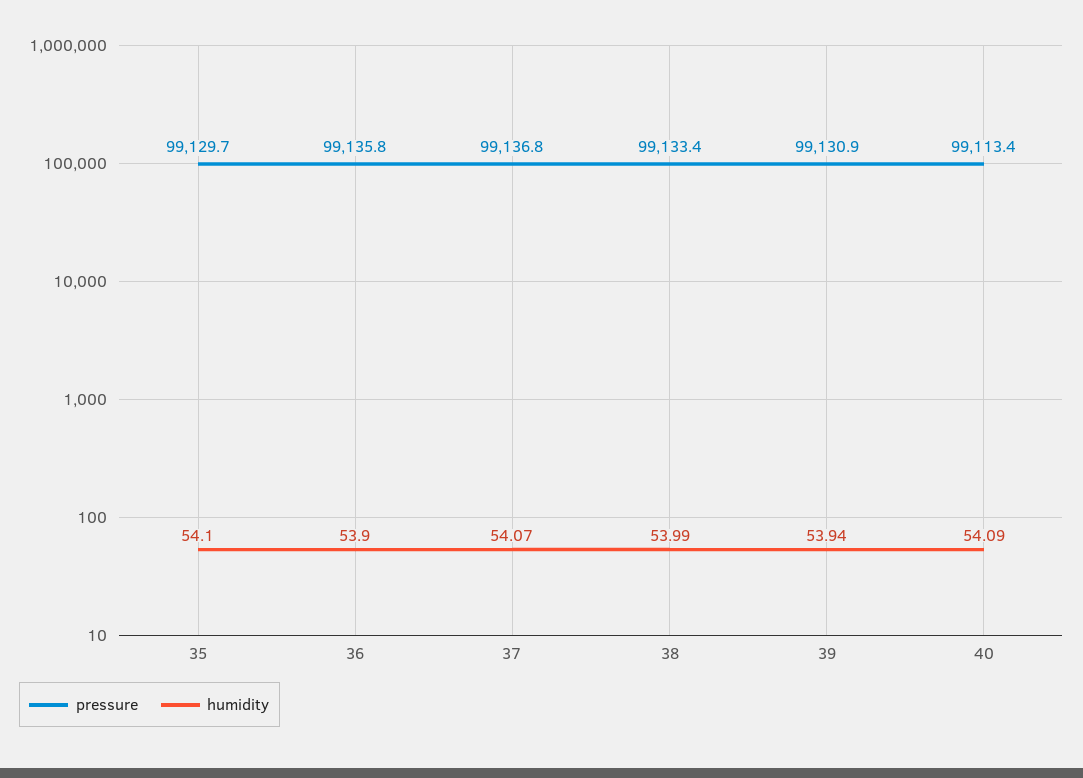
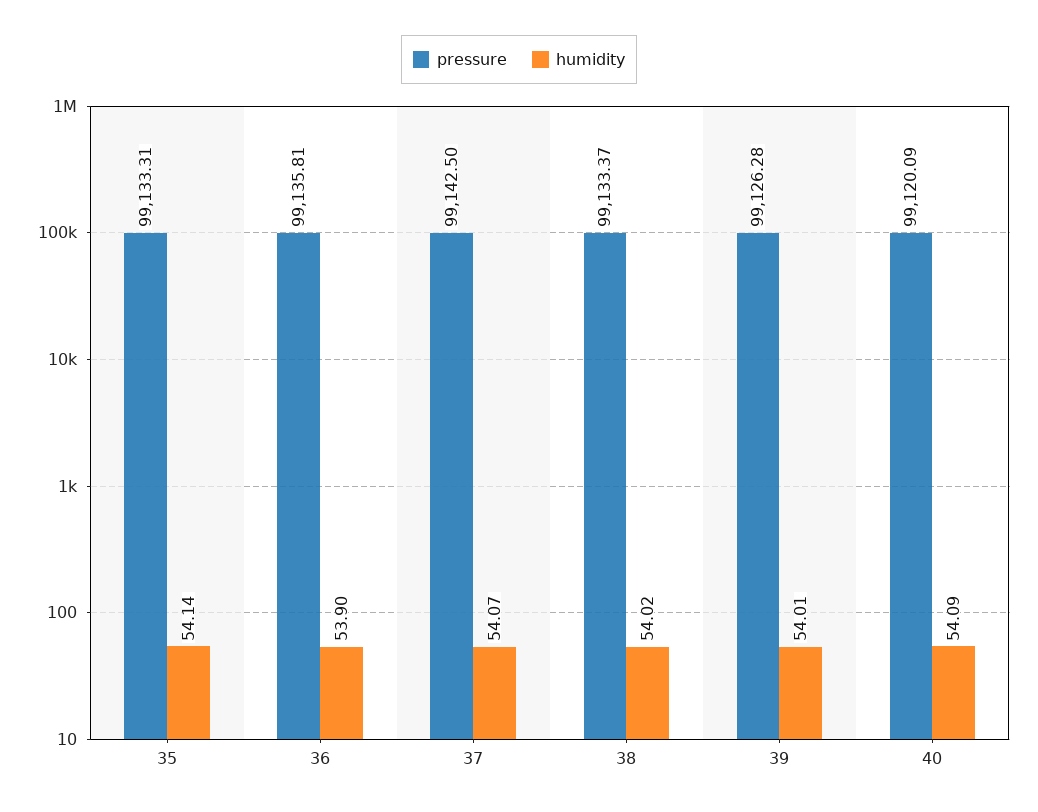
pressure, 35: 99129.7 -> 99133.31
humidity, 35: 54.1 -> 54.14
pressure, 37: 99136.8 -> 99142.5
humidity, 38: 53.99 -> 54.02
pressure, 39: 99130.9 -> 99126.28
humidity, 39: 53.94 -> 54.01
pressure, 40: 99113.4 -> 99120.09

